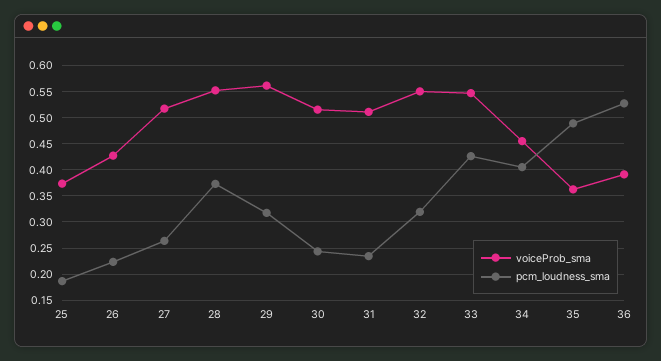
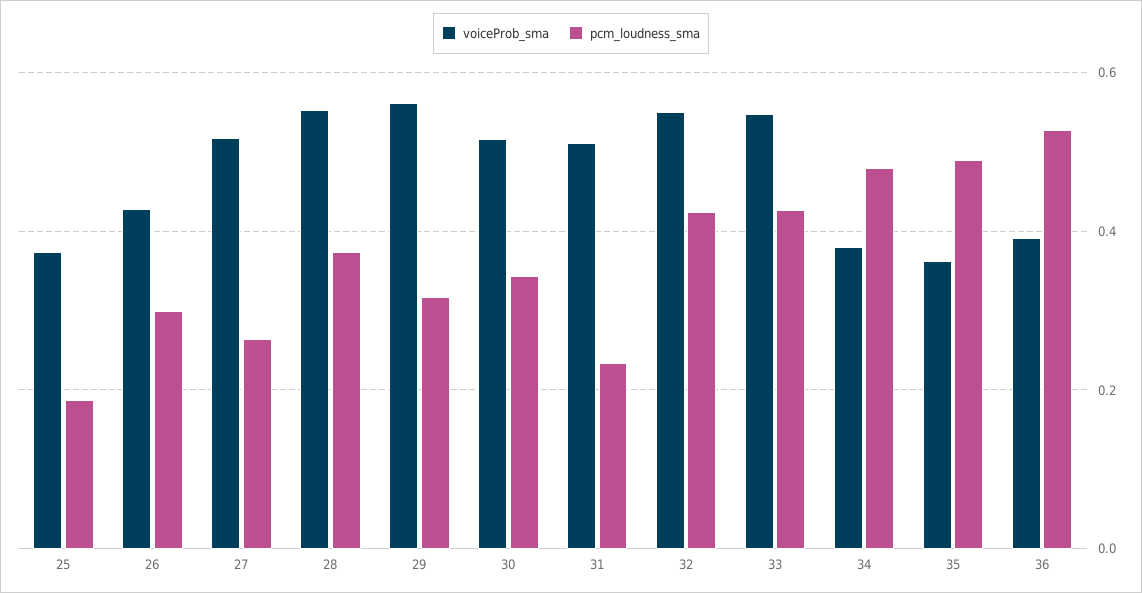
pcm_loudness_sma, 26: 0.225 -> 0.3
pcm_loudness_sma, 30: 0.25 -> 0.34
pcm_loudness_sma, 32: 0.325 -> 0.42
voiceProb_sma, 34: 0.45 -> 0.38
pcm_loudness_sma, 34: 0.4 -> 0.48

